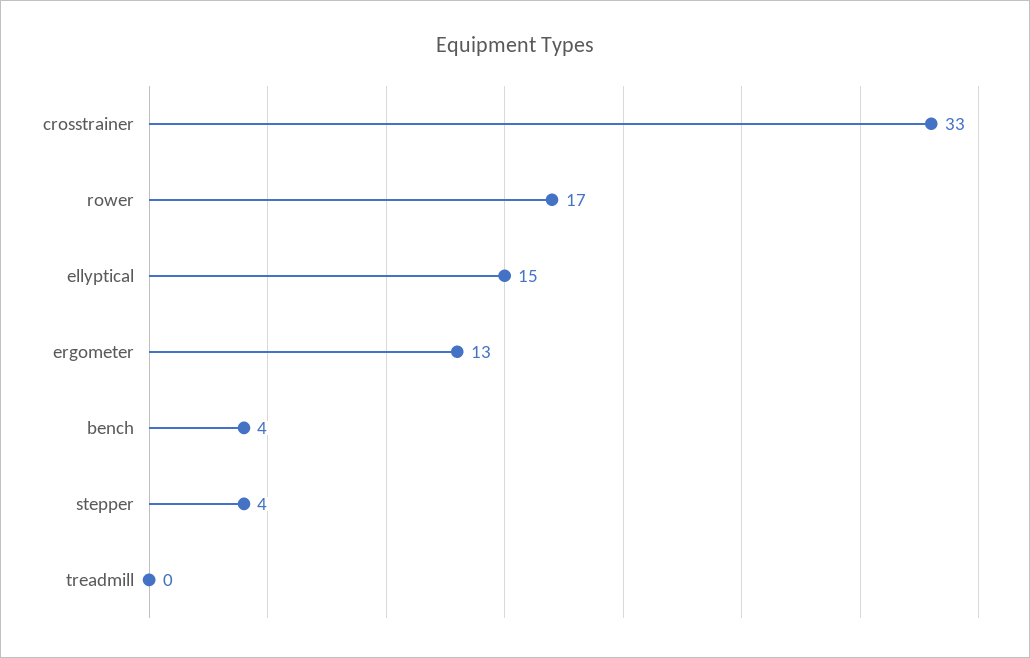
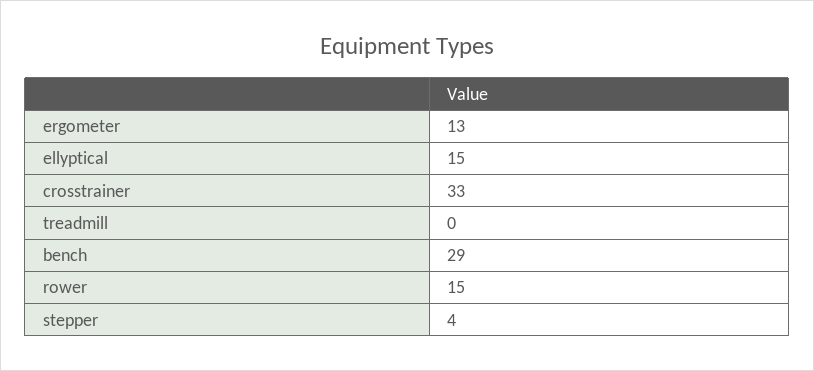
rower: 17 -> 15
bench: 4 -> 29

